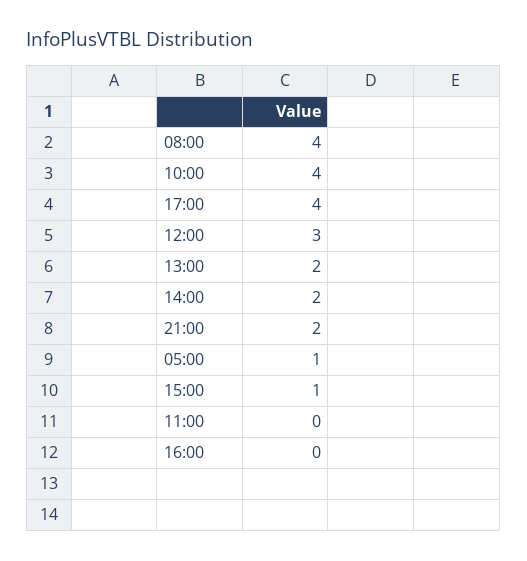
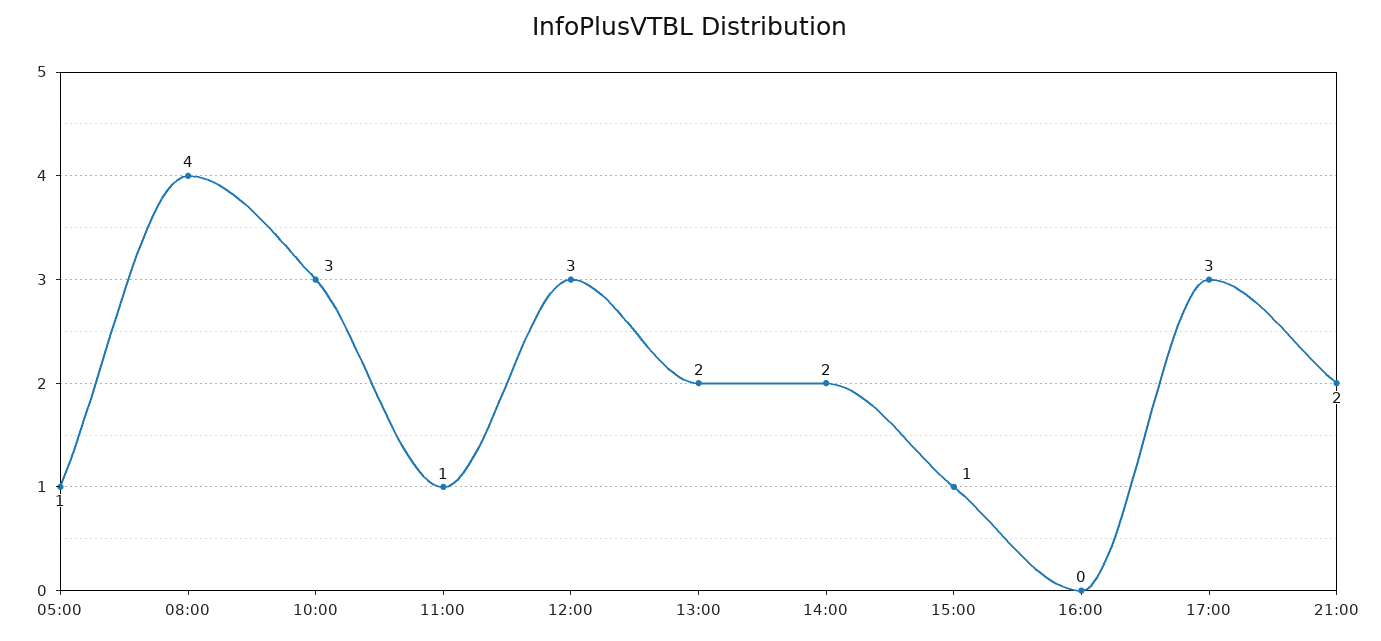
10:00: 4 -> 3
17:00: 4 -> 3
11:00: 0 -> 1

